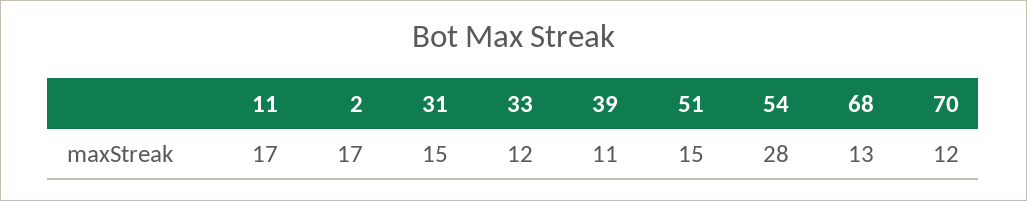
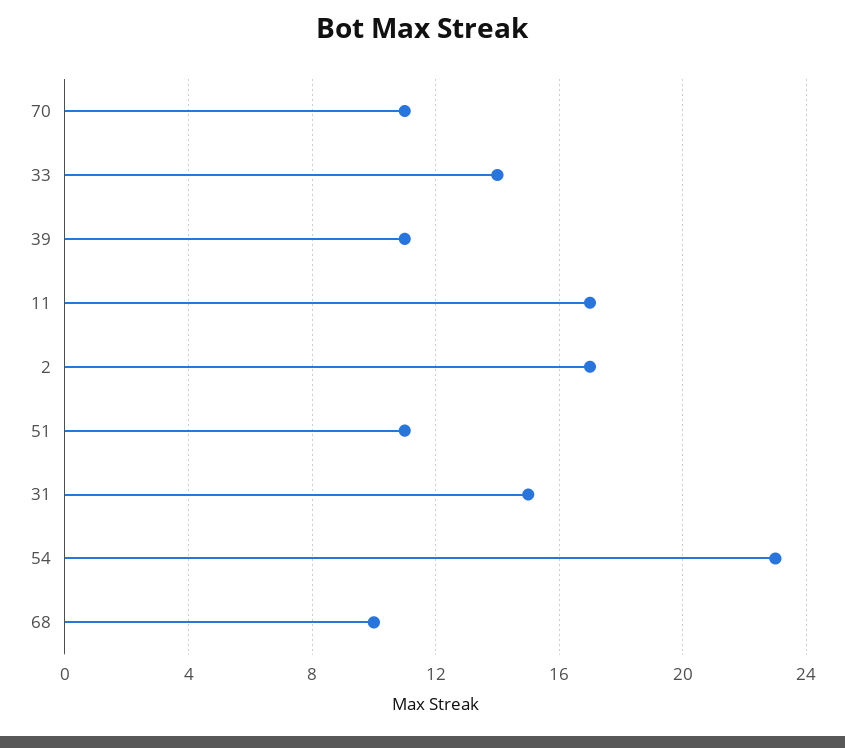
33: 12 -> 14
51: 15 -> 11
54: 28 -> 23
68: 13 -> 10
70: 12 -> 11

